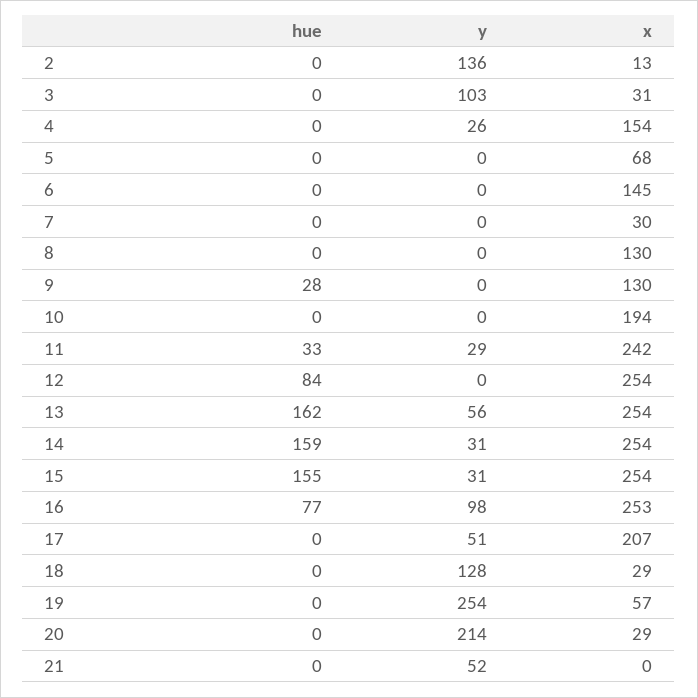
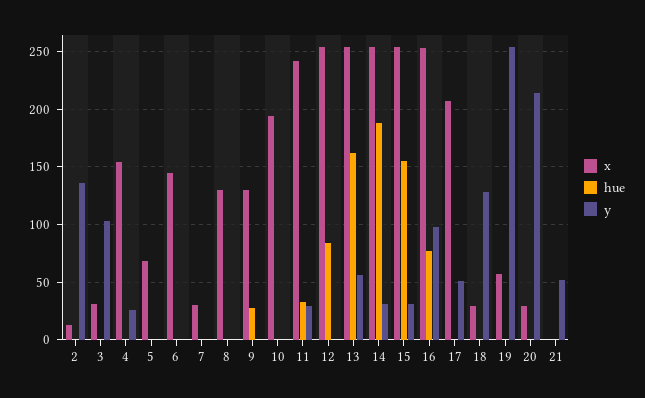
hue, 14: 159 -> 190

